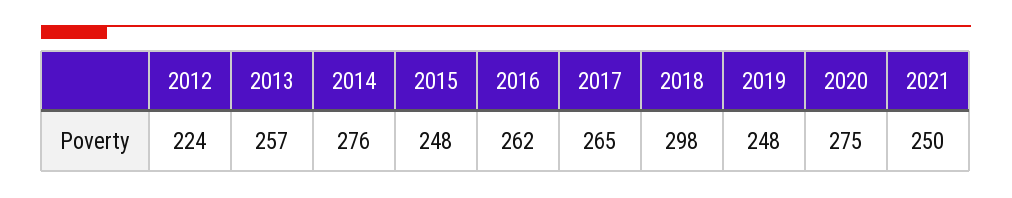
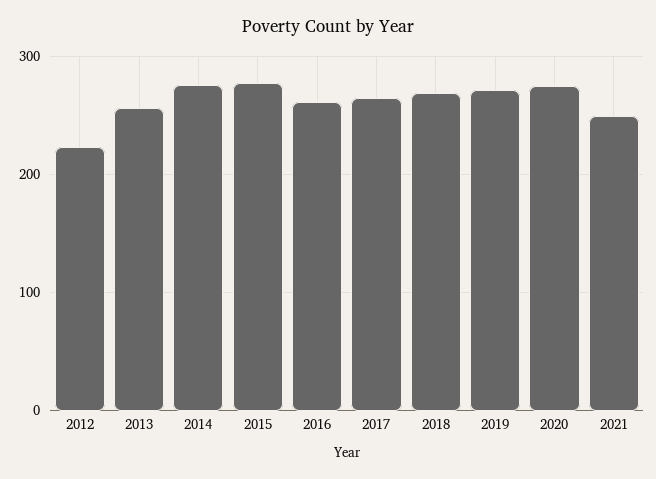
2015: 248 -> 280
2018: 298 -> 270
2019: 248 -> 270

